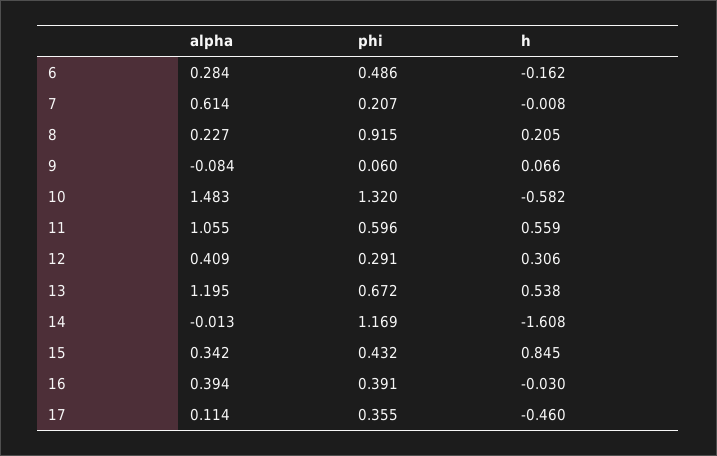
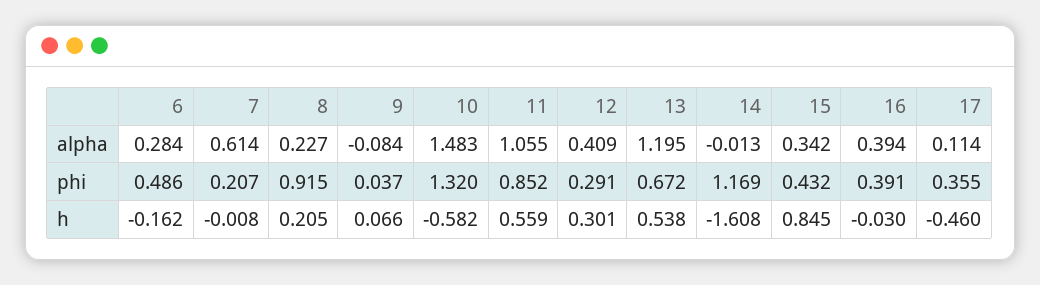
phi, 9: 0.06 -> 0.037
phi, 11: 0.596 -> 0.852
h, 12: 0.306 -> 0.301

